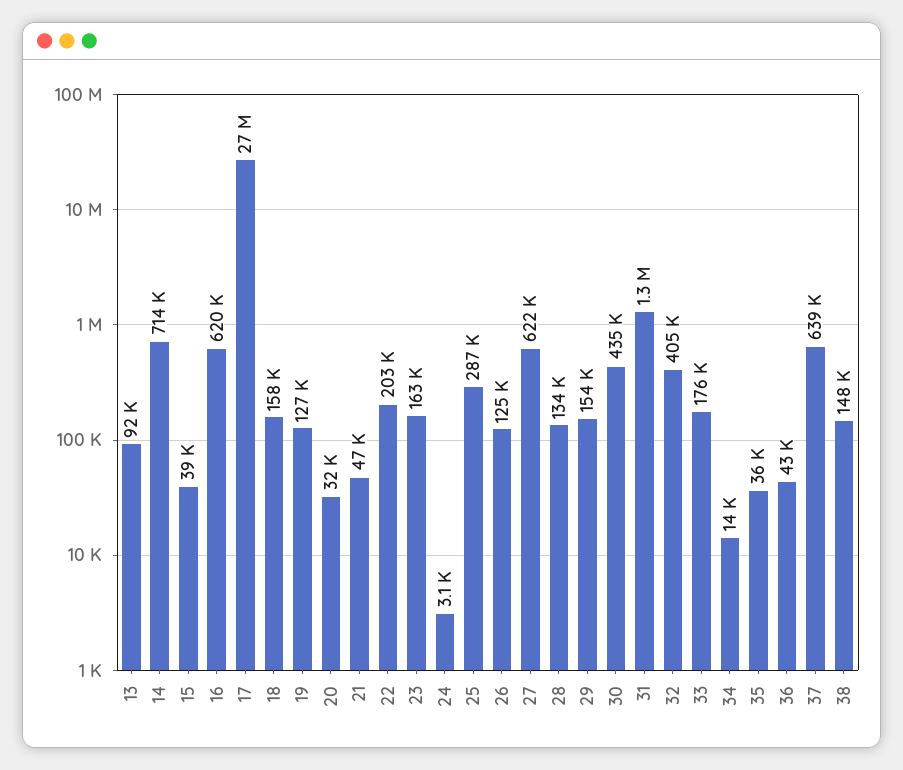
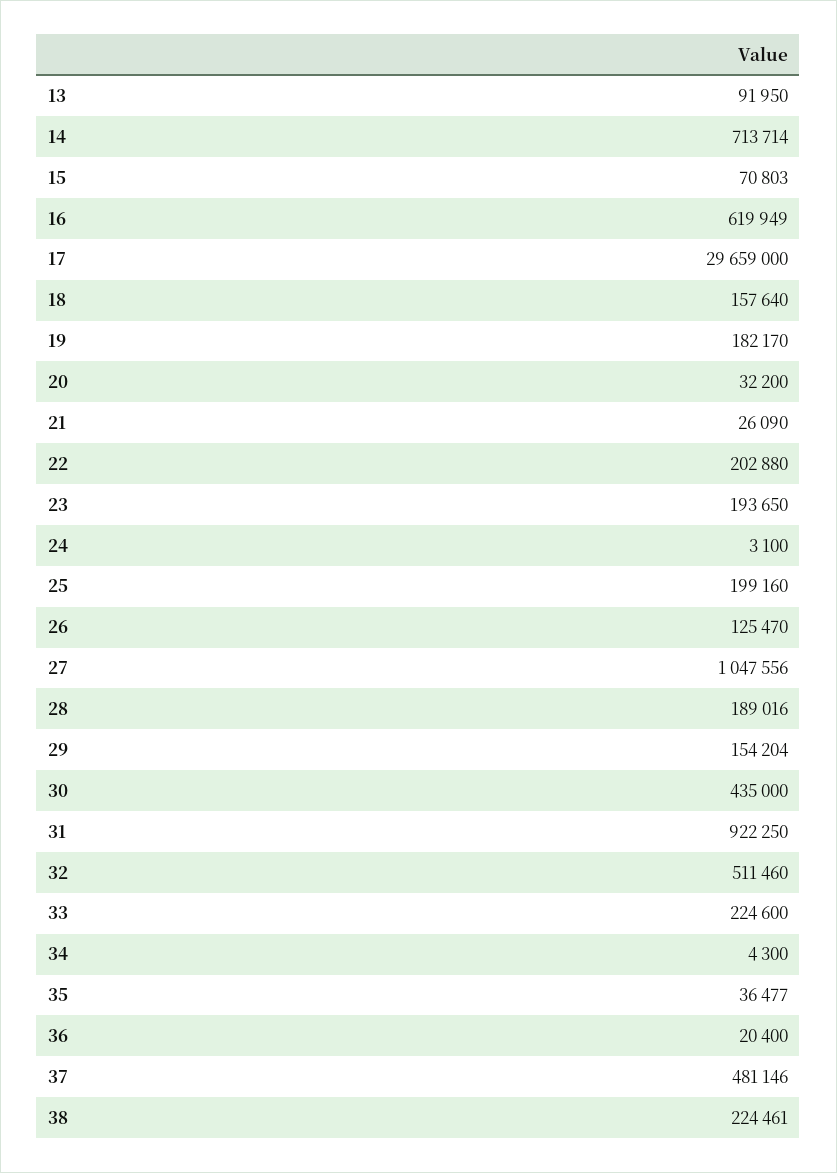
15: 39000 -> 70803
17: 27000000 -> 29659000
19: 127000 -> 182170
21: 47000 -> 26090
23: 163000 -> 193650
25: 287000 -> 199160
27: 622000 -> 1047556
28: 134000 -> 189016
31: 1300000 -> 922250
32: 405000 -> 511460
33: 176000 -> 224600
34: 14000 -> 4300
36: 43000 -> 20400
37: 639000 -> 481146
38: 148000 -> 224461

